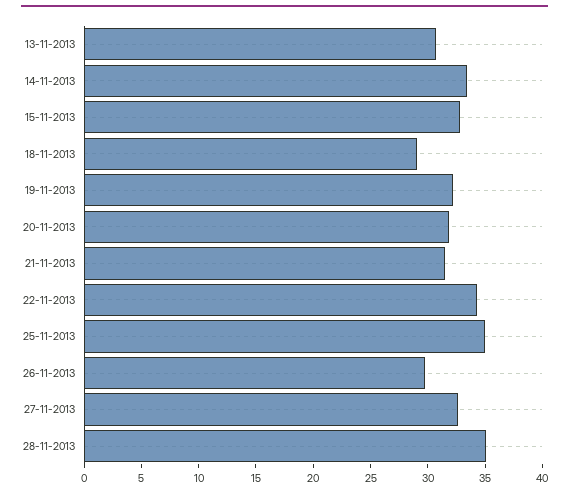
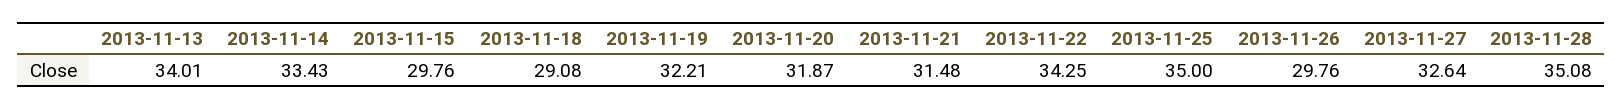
13-11-2013: 31 -> 34.01
15-11-2013: 33 -> 29.76

